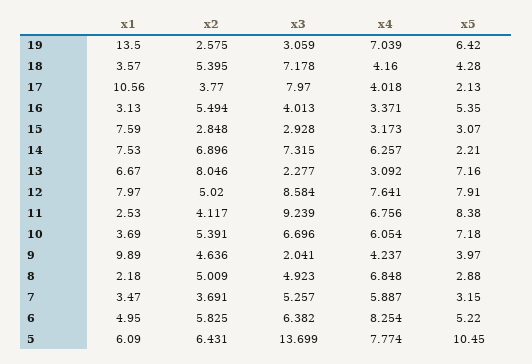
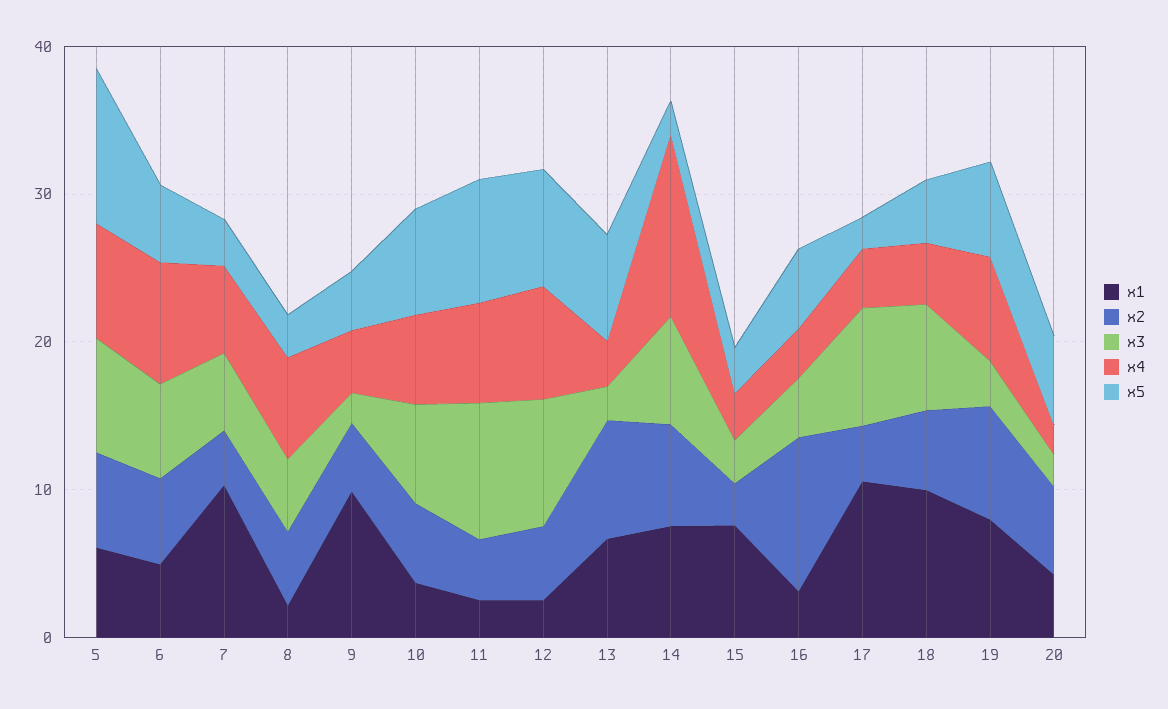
x1, 19: 13.5 -> 8
x2, 19: 2.575 -> 8
x1, 18: 3.57 -> 10
x2, 16: 5.494 -> 10
x4, 14: 6.257 -> 12
x1, 12: 7.97 -> 2
x1, 7: 3.47 -> 10
x3, 5: 13.699 -> 8
x1, 20: none -> 4
x2, 20: none -> 6
x3, 20: none -> 2
x4, 20: none -> 2
x5, 20: none -> 6

